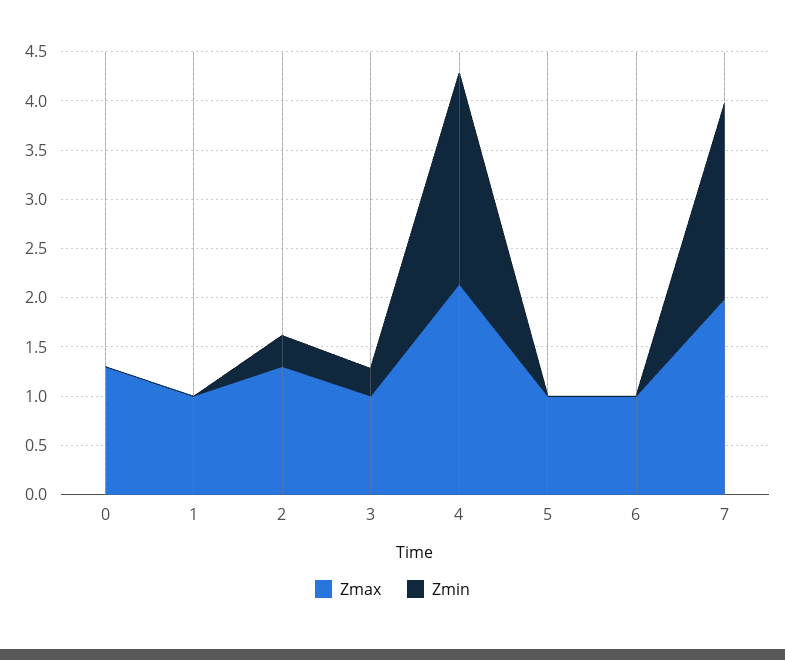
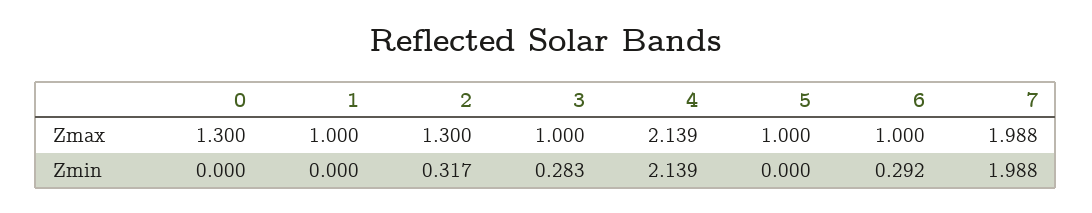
Zmin, 6: 0 -> 0.292

